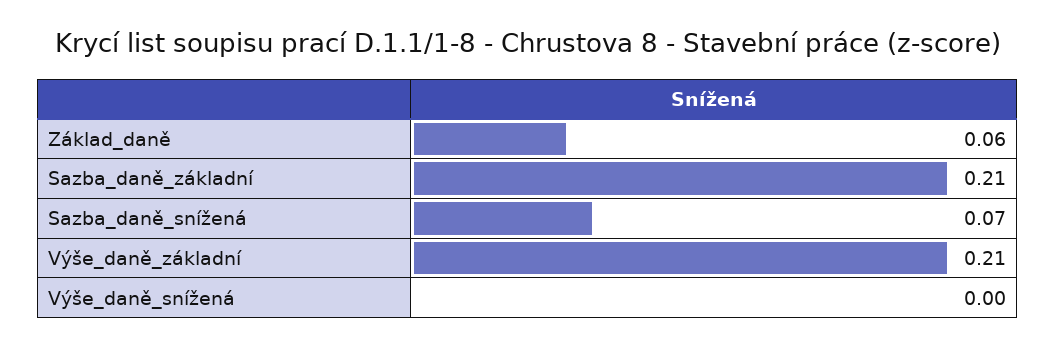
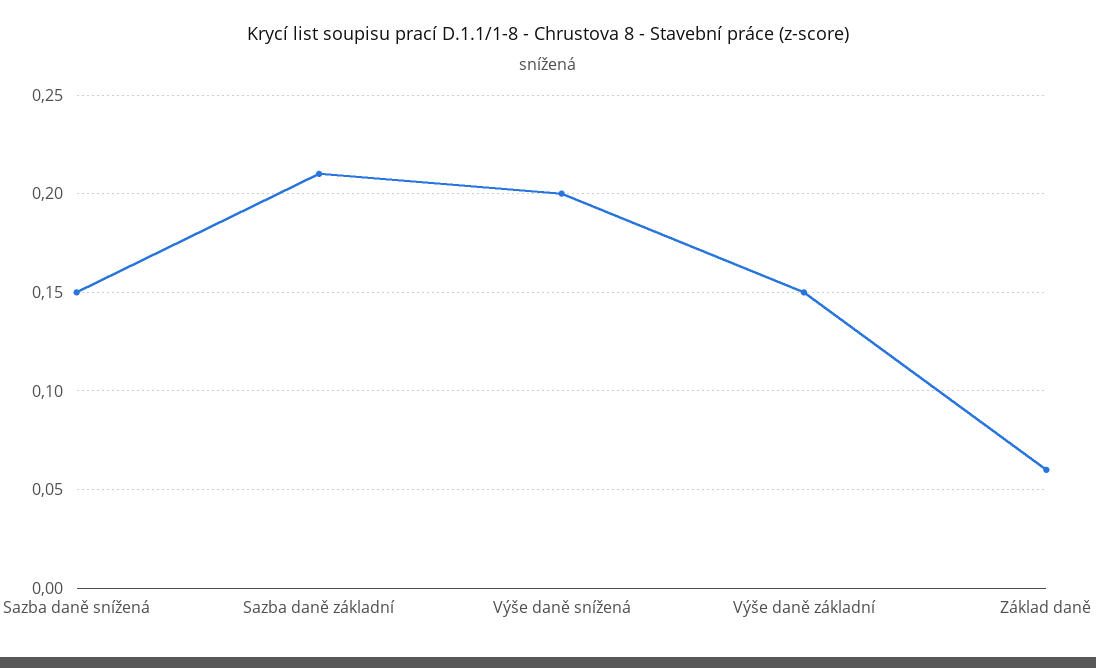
Sazba_daně_snížená: 0.07 -> 0.15
Výše_daně_základní: 0.21 -> 0.15
Výše_daně_snížená: 0 -> 0.2

